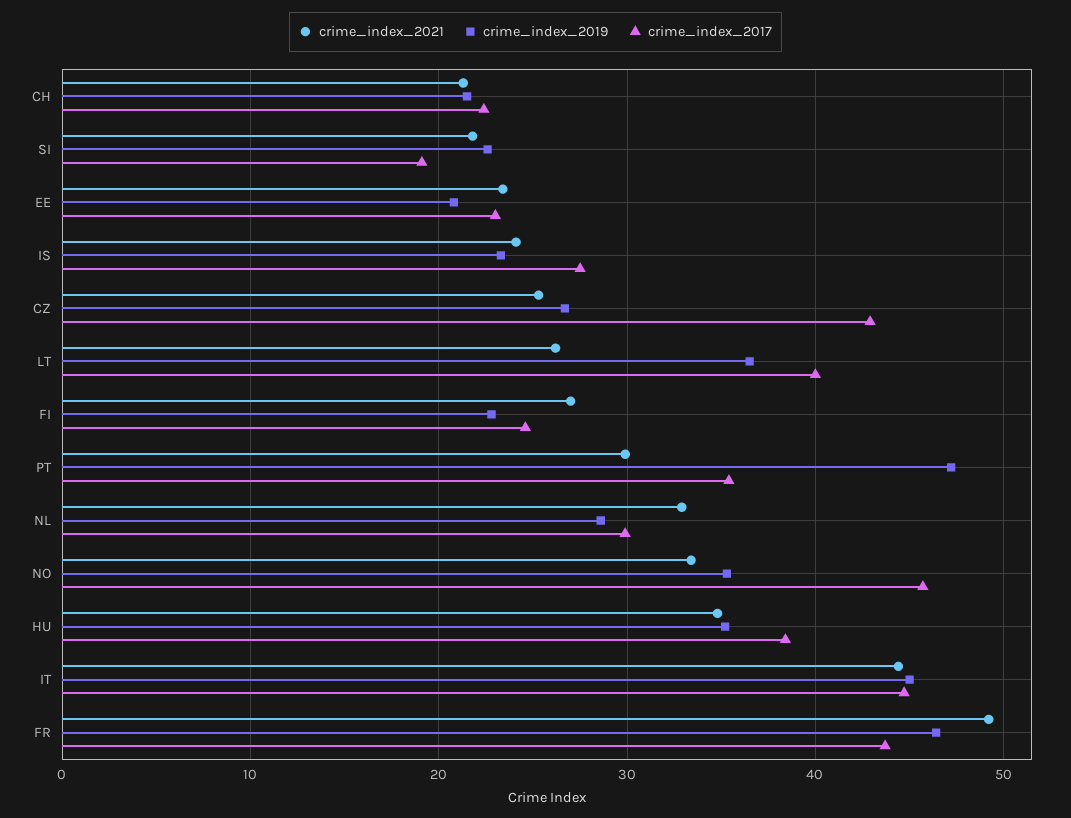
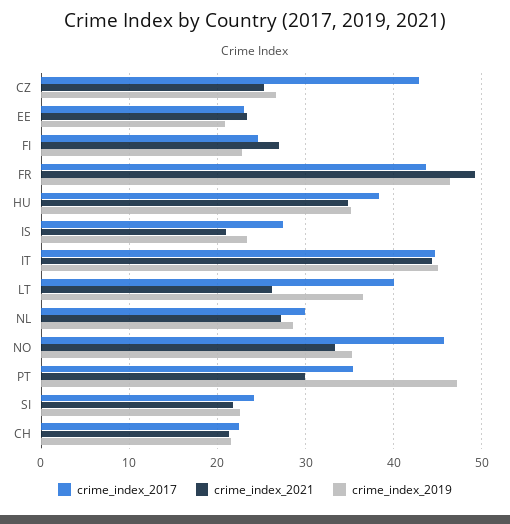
crime_index_2017, SI: 19 -> 24
crime_index_2021, IS: 24 -> 21
crime_index_2021, NL: 33 -> 27

